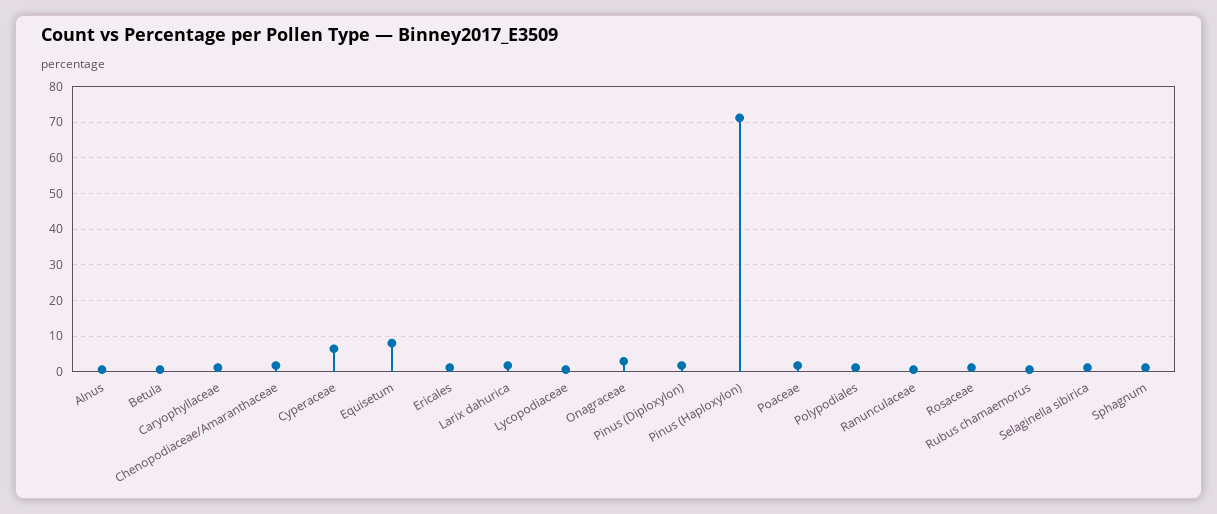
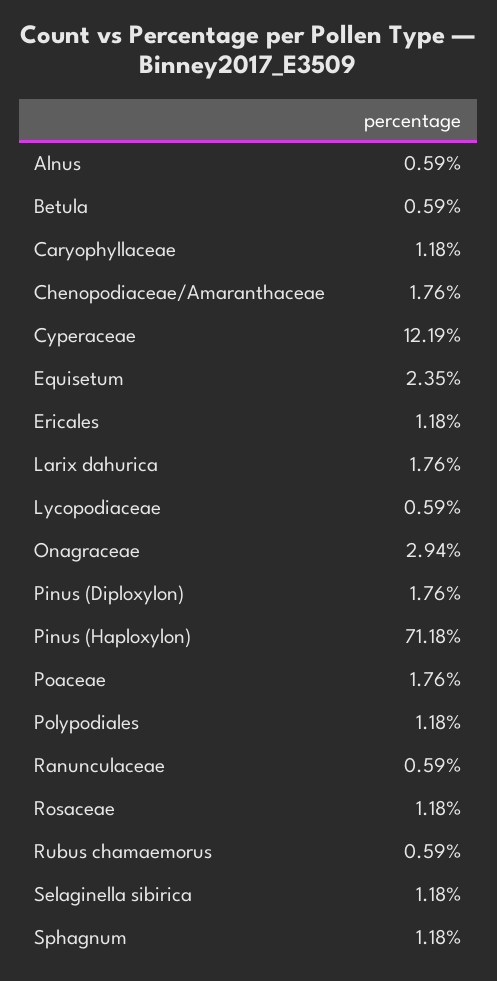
Cyperaceae: 6 -> 12.19
Equisetum: 8 -> 2.35

